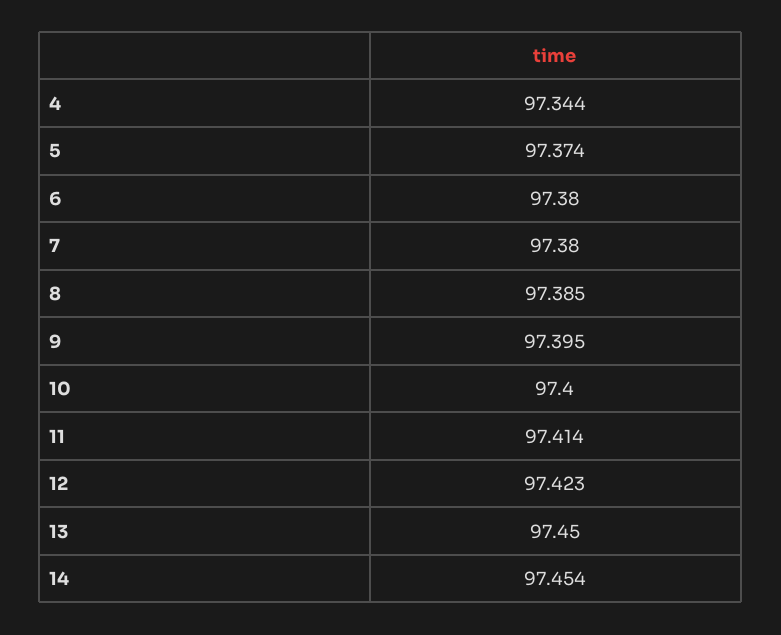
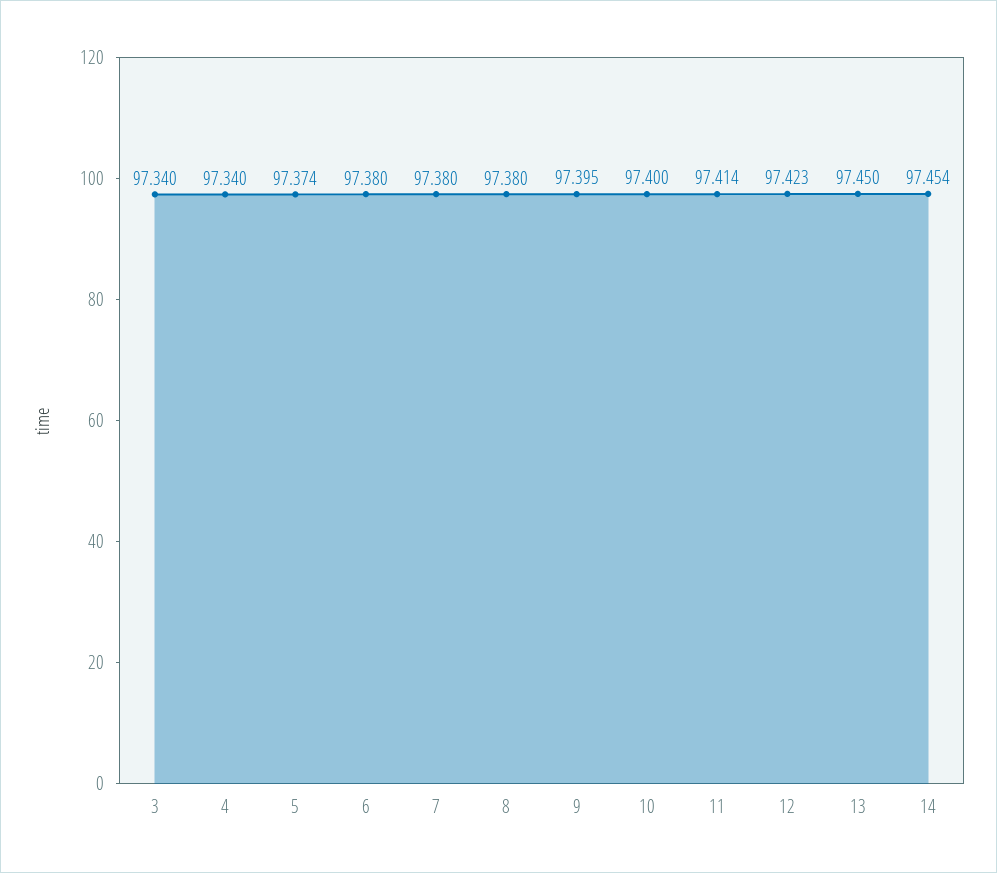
4: 97.344 -> 97.34
8: 97.385 -> 97.38
3: none -> 97.34

